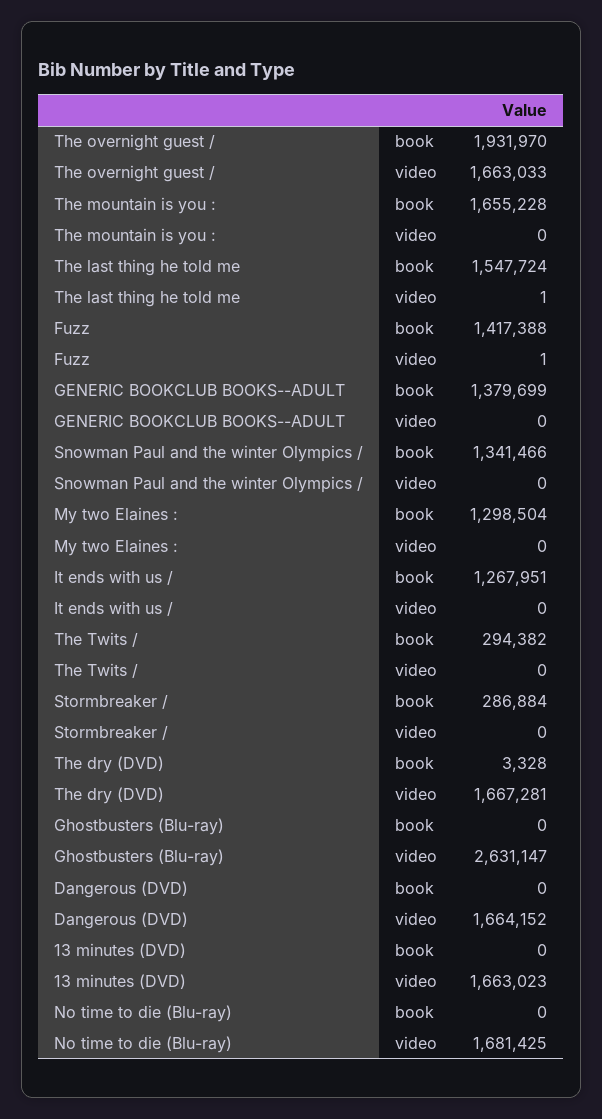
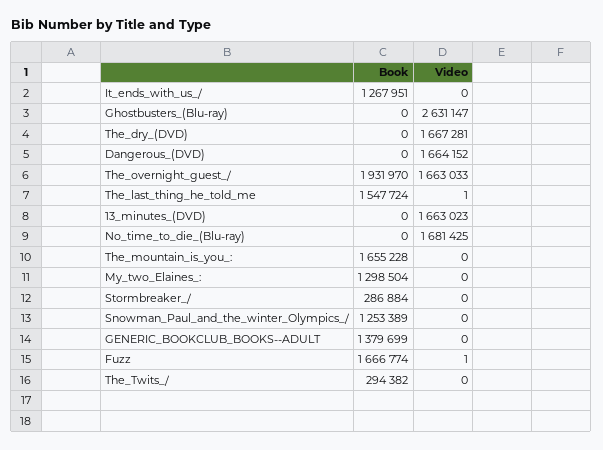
Fuzz, book: 1417388 -> 1666774
Snowman Paul and the winter Olympics /, book: 1341466 -> 1253389
The dry (DVD), book: 3328 -> 0

